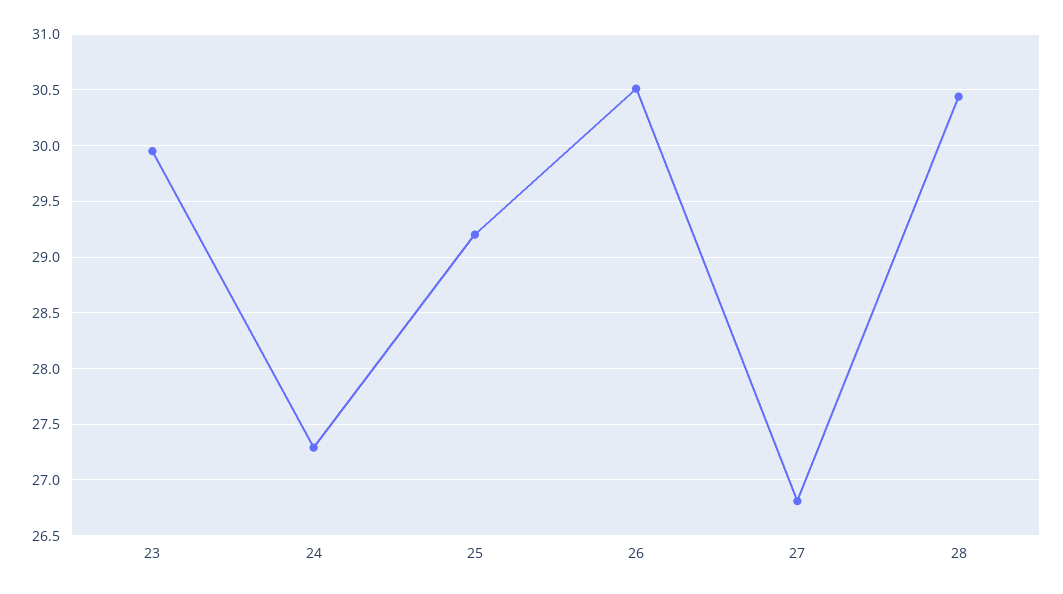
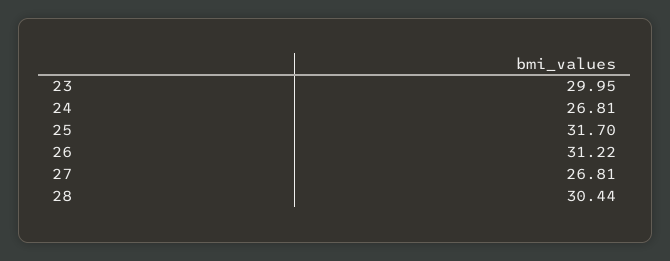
24: 27.3 -> 26.81
25: 29.2 -> 31.7
26: 30.5 -> 31.22

